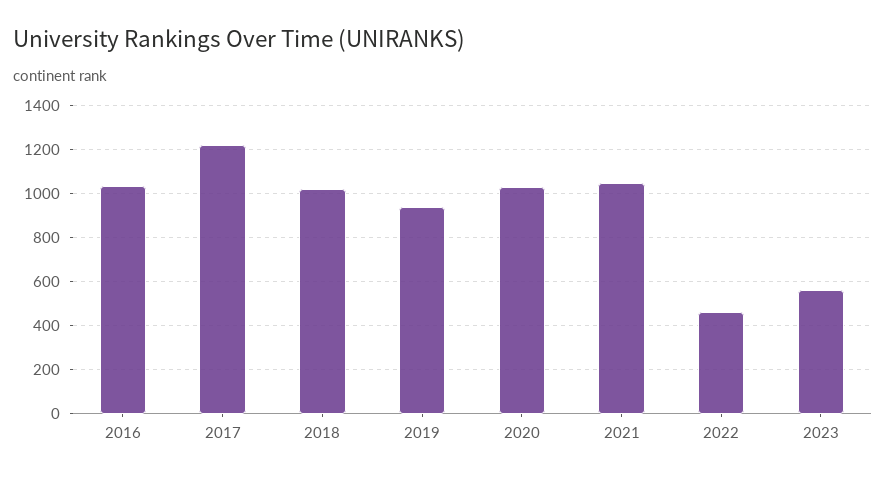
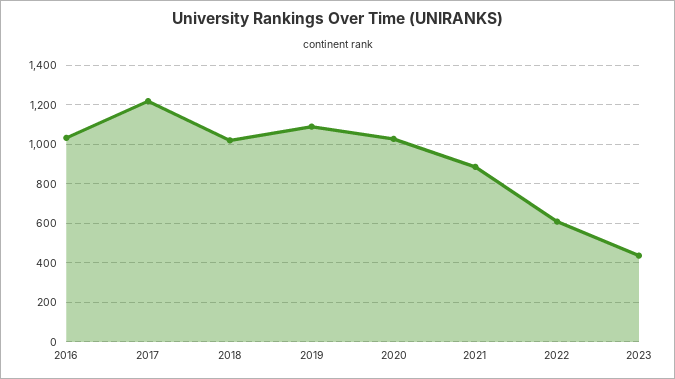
2019: 950 -> 1100
2021: 1050 -> 900
2022: 450 -> 600
2023: 550 -> 450

